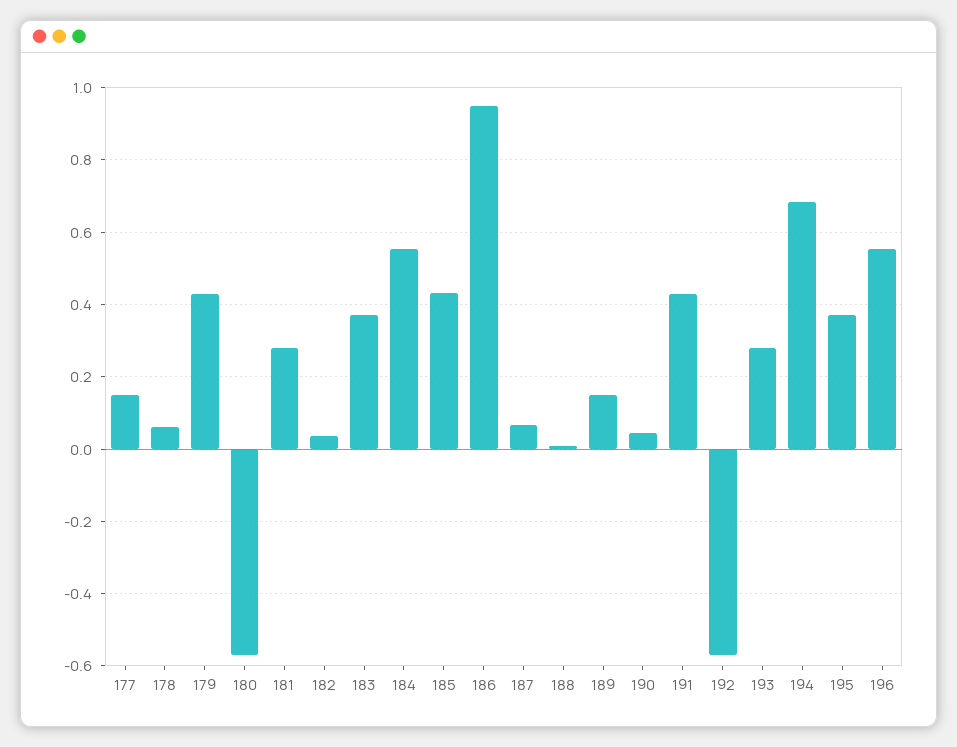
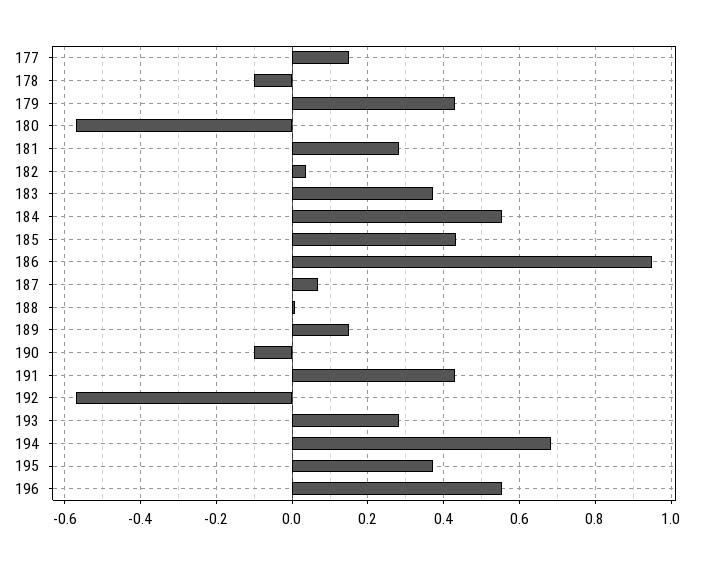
178: 0.06 -> -0.1
190: 0.04 -> -0.1

